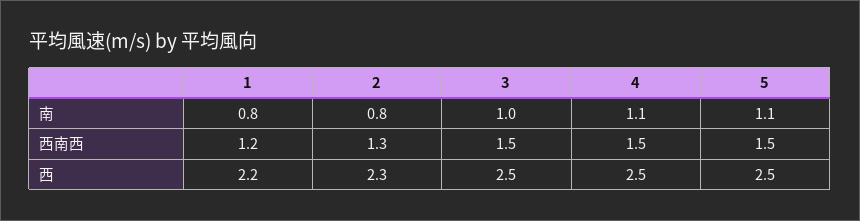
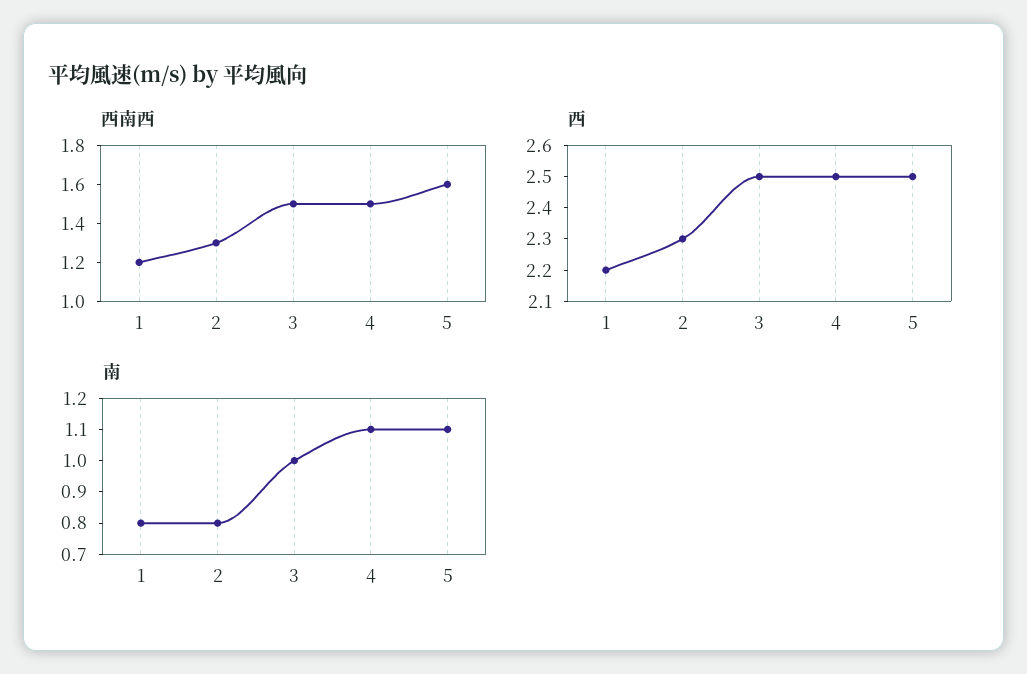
西南西, 5: 1.5 -> 1.6

